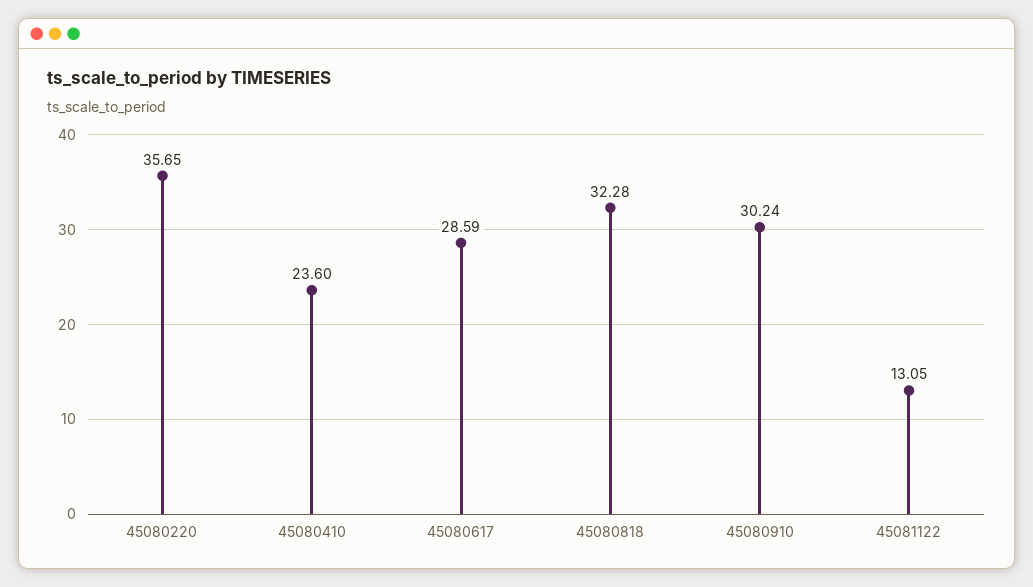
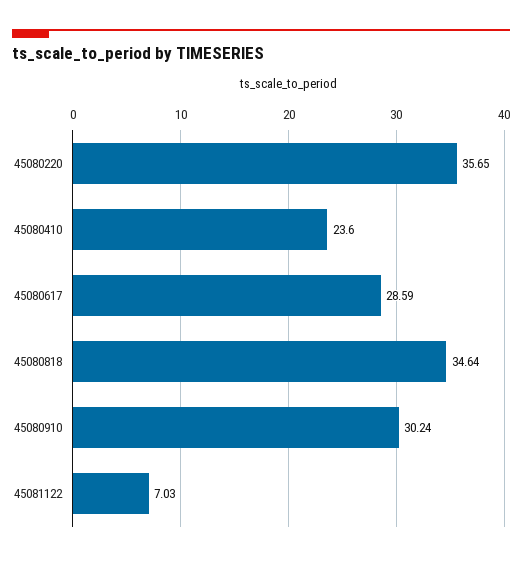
45080818: 32.28 -> 34.64
45081122: 13.05 -> 7.03

